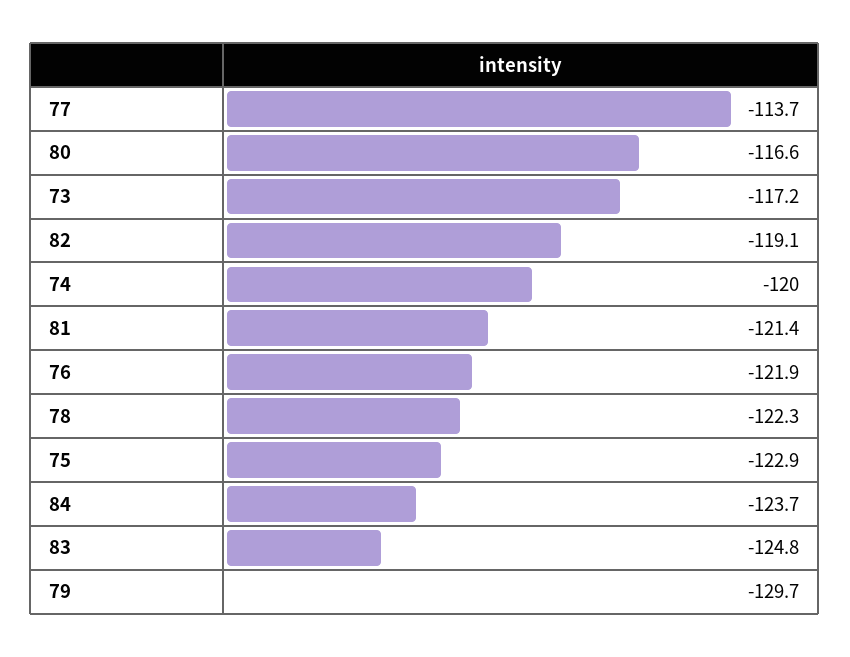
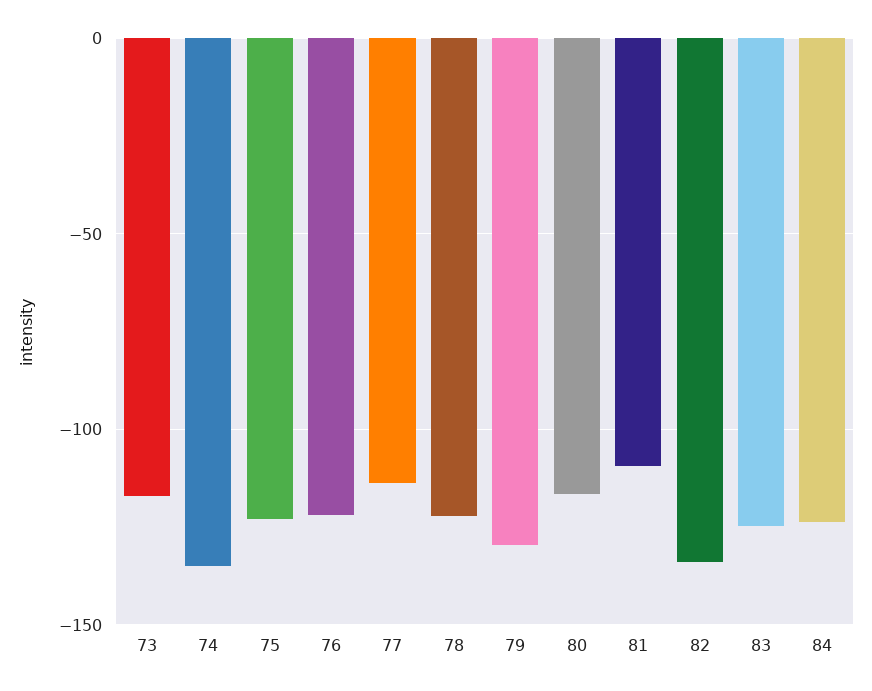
82: -119.1 -> -135
74: -120 -> -135
81: -121.4 -> -110

